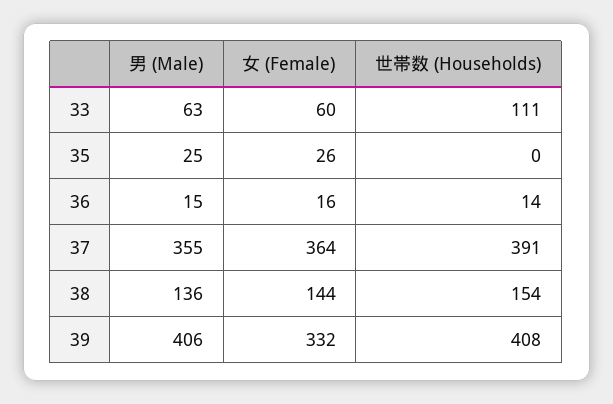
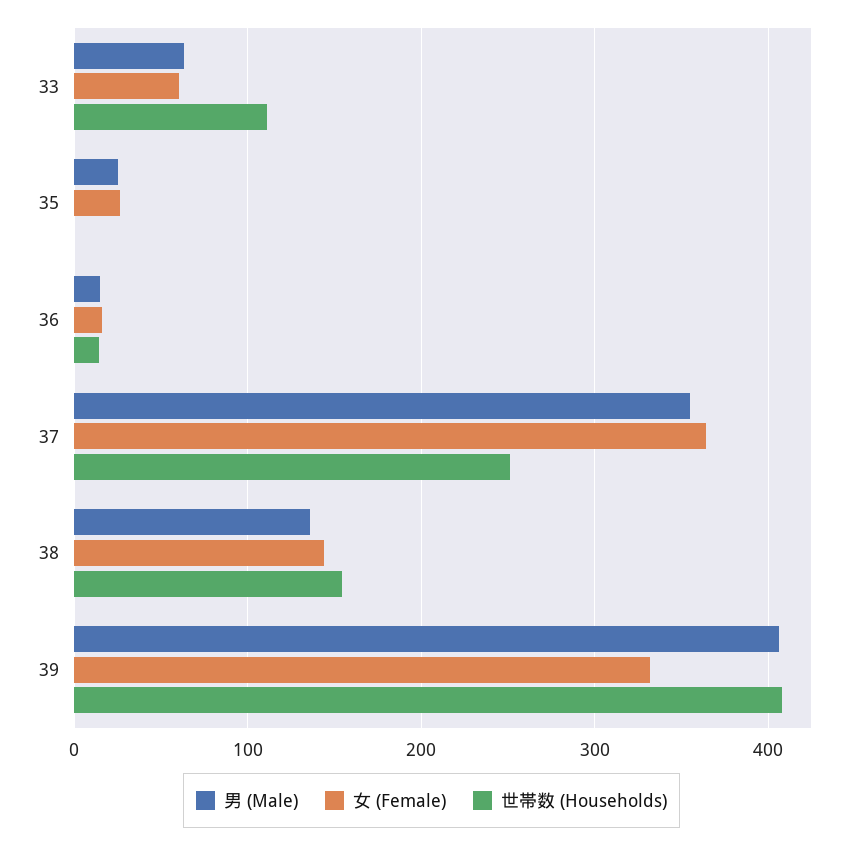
世帯数 (Households), 37: 391 -> 250

